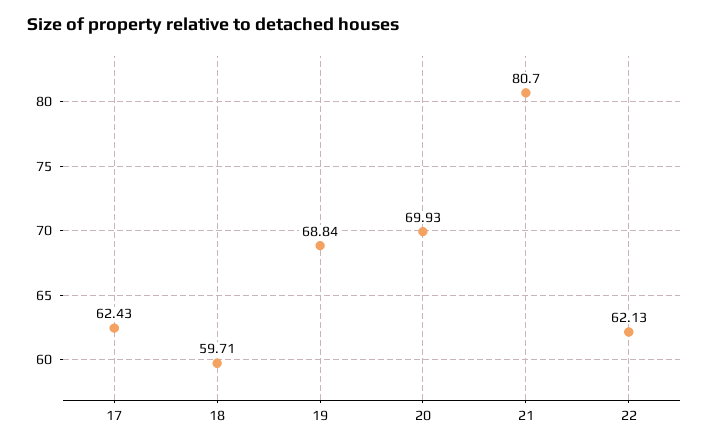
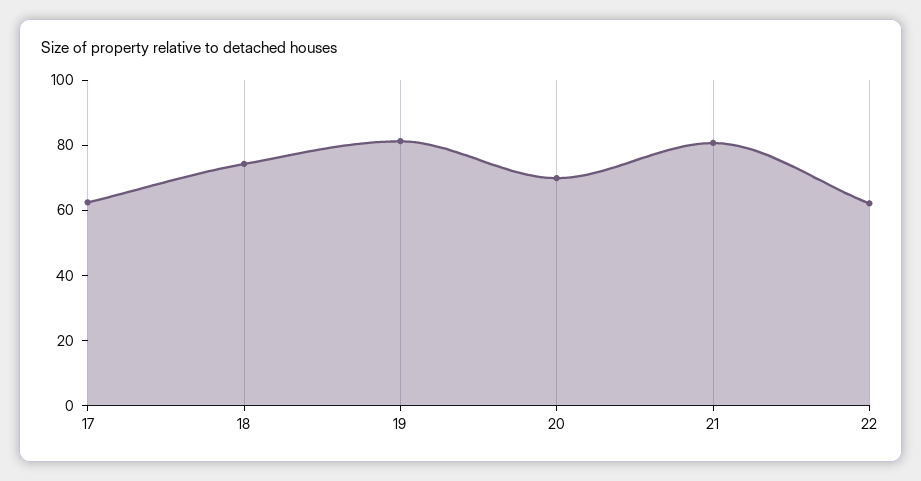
18: 59.71 -> 75
19: 68.84 -> 80

